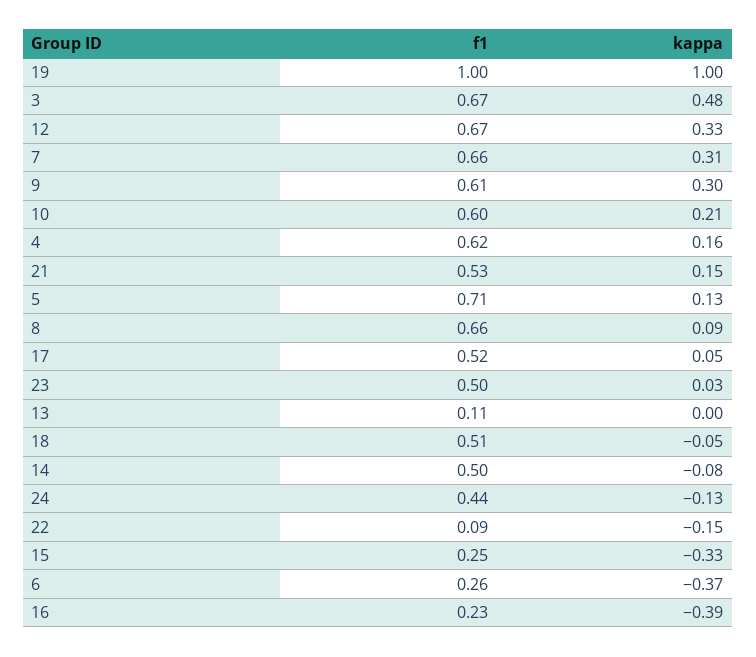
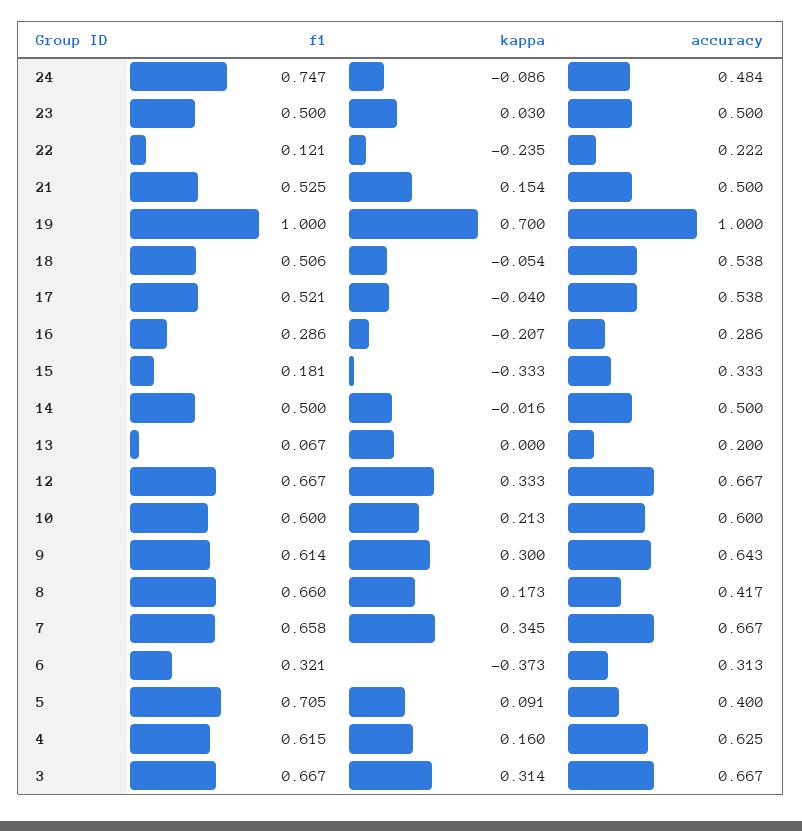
kappa, 19: 1 -> 0.7
kappa, 3: 0.48 -> 0.314
kappa, 7: 0.31 -> 0.345
kappa, 5: 0.13 -> 0.091
kappa, 8: 0.09 -> 0.173
kappa, 17: 0.05 -> -0.04
f1, 13: 0.11 -> 0.067
kappa, 14: -0.08 -> -0.016
f1, 24: 0.44 -> 0.747
kappa, 24: -0.13 -> -0.086
f1, 22: 0.09 -> 0.121
kappa, 22: -0.15 -> -0.235
f1, 15: 0.25 -> 0.181
f1, 6: 0.26 -> 0.321
f1, 16: 0.23 -> 0.286
kappa, 16: -0.39 -> -0.207
accuracy, 24: none -> 0.484
accuracy, 23: none -> 0.5
accuracy, 22: none -> 0.222
accuracy, 21: none -> 0.5
accuracy, 19: none -> 1
accuracy, 18: none -> 0.538
accuracy, 17: none -> 0.538
accuracy, 16: none -> 0.286
accuracy, 15: none -> 0.333
accuracy, 14: none -> 0.5
accuracy, 13: none -> 0.2
accuracy, 12: none -> 0.667
accuracy, 10: none -> 0.6
accuracy, 9: none -> 0.643
accuracy, 8: none -> 0.417
accuracy, 7: none -> 0.667
accuracy, 6: none -> 0.313
accuracy, 5: none -> 0.4
accuracy, 4: none -> 0.625
accuracy, 3: none -> 0.667

